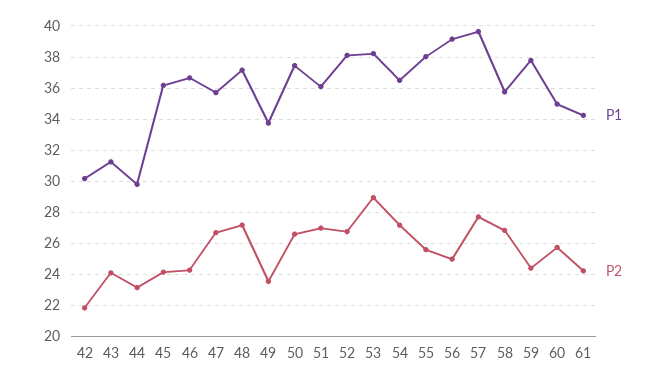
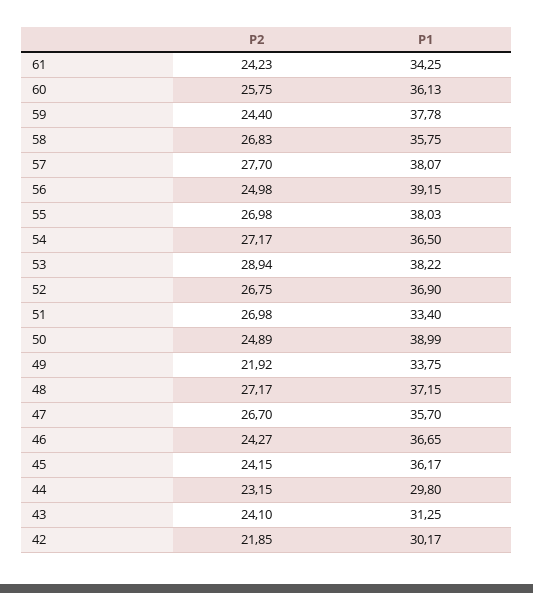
P2, 49: 23.5 -> 21.92
P1, 50: 37.5 -> 38.99
P2, 50: 26.5 -> 24.89
P1, 51: 36 -> 33.4
P1, 52: 38 -> 36.9
P2, 55: 25.5 -> 26.98
P1, 57: 39.5 -> 38.07
P1, 60: 35 -> 36.13

